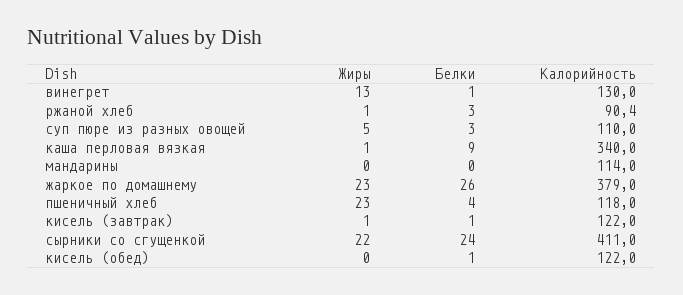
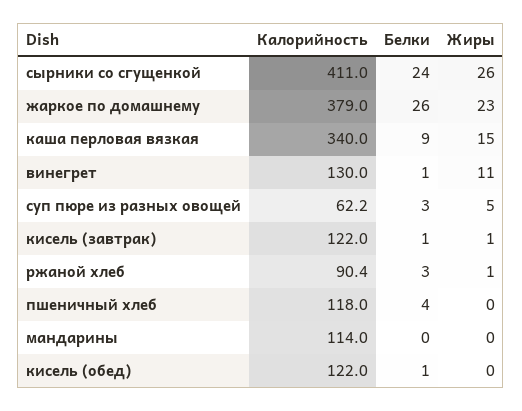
Жиры, винегрет: 13 -> 11
Калорийность, суп пюре из разных овощей: 110 -> 62.2
Жиры, каша перловая вязкая: 1 -> 15
Жиры, пшеничный хлеб: 23 -> 0
Жиры, сырники со сгущенкой: 22 -> 26

